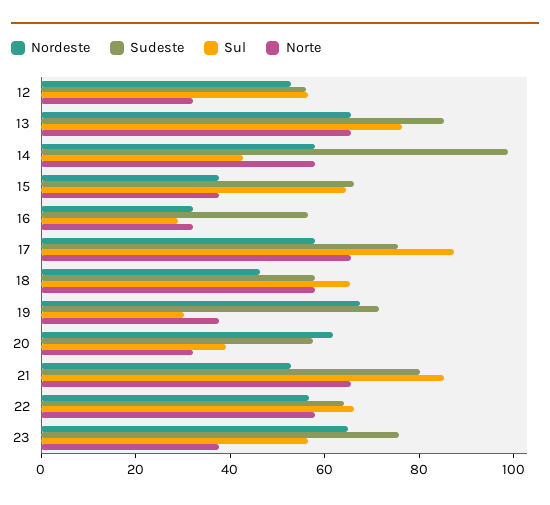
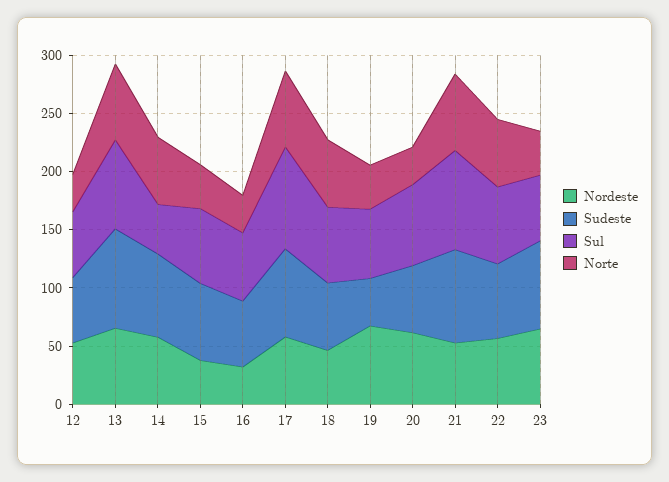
Sudeste, 14: 100 -> 70
Sul, 16: 30 -> 60
Sudeste, 19: 70 -> 40
Sul, 19: 30 -> 60
Sul, 20: 40 -> 70

